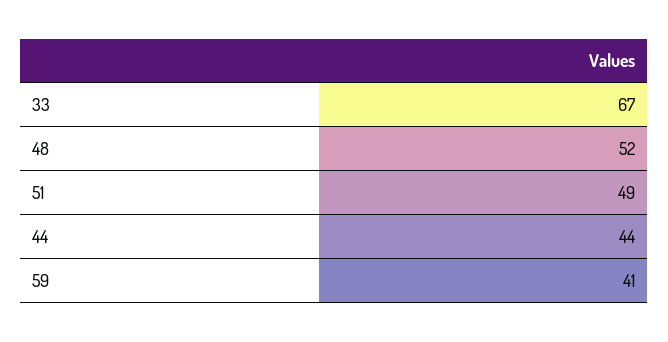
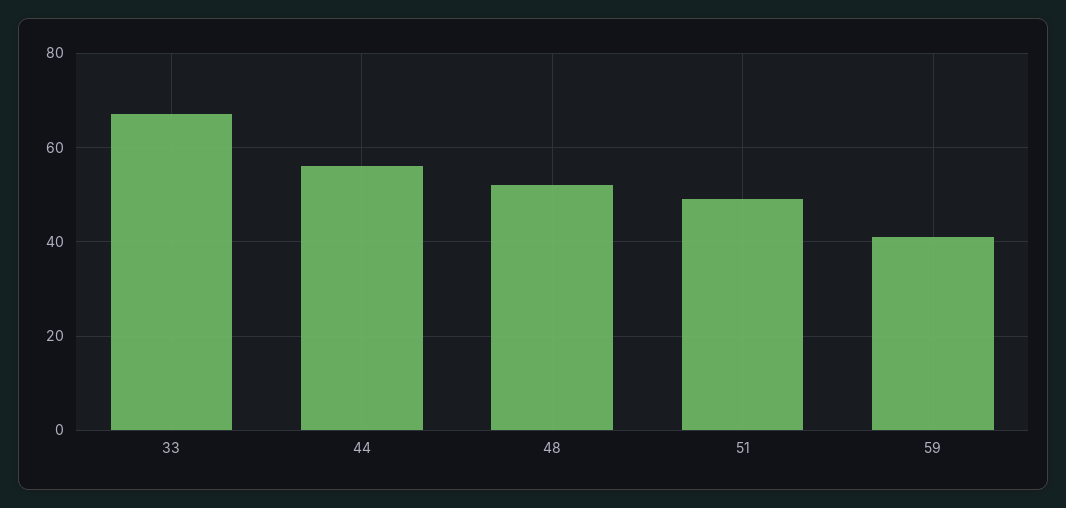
44: 44 -> 55

